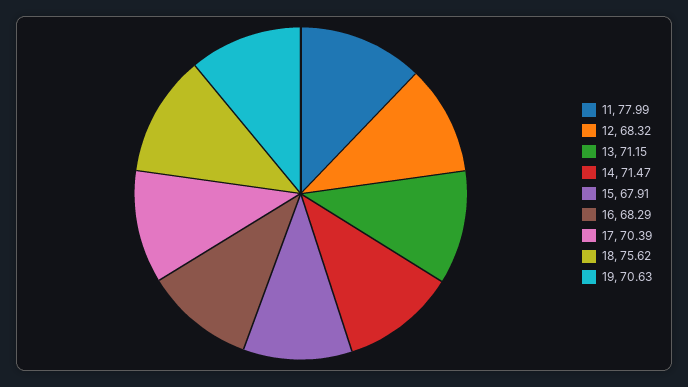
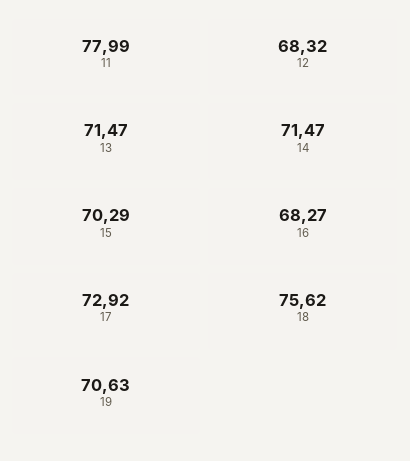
13: 71.15 -> 71.47
15: 67.91 -> 70.29
16: 68.29 -> 68.27
17: 70.39 -> 72.92

